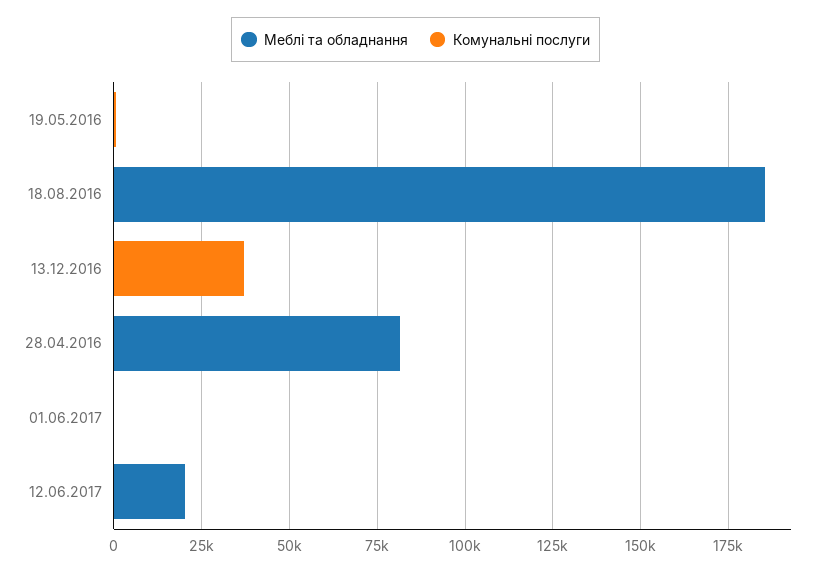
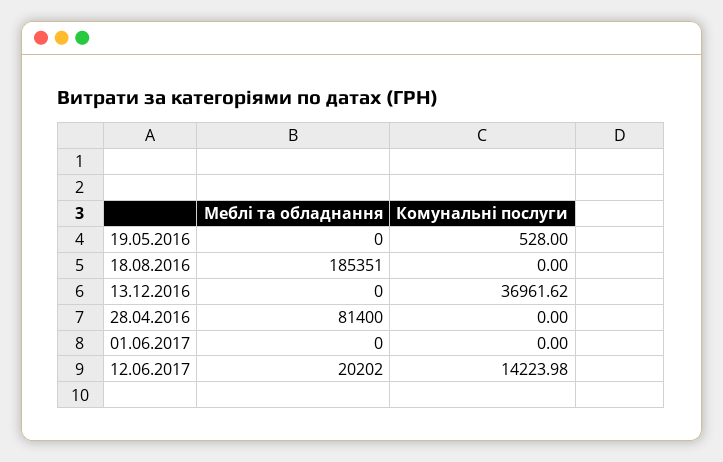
Комунальні послуги, 12.06.2017: 0 -> 14223.98

